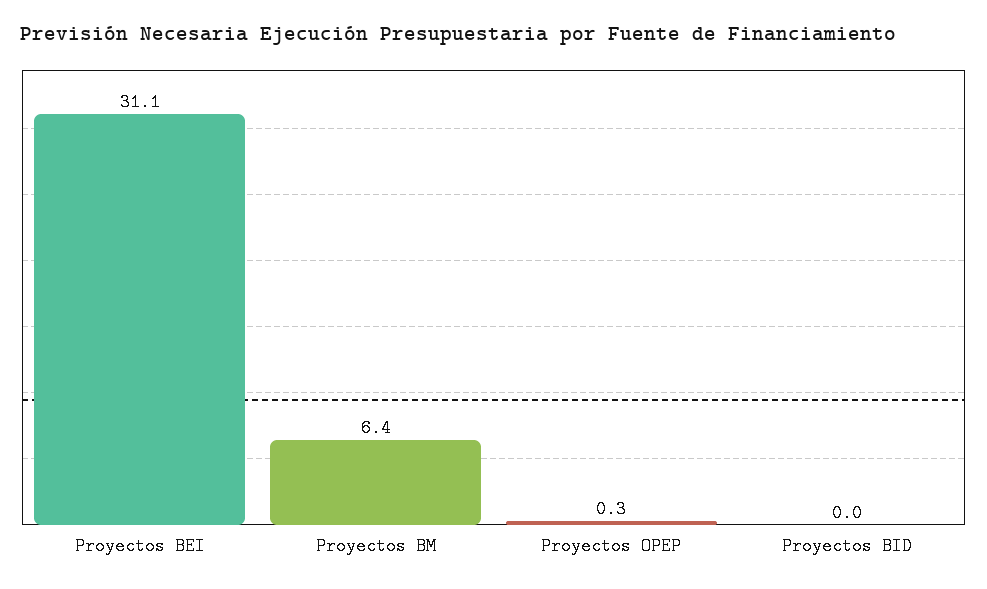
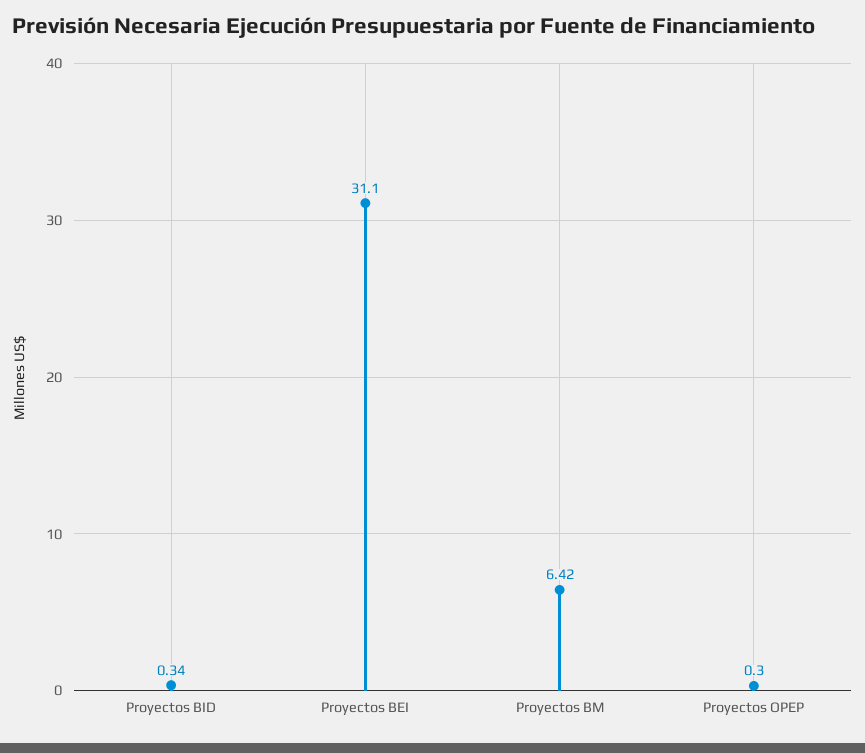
Proyectos BID: 0 -> 0.34

